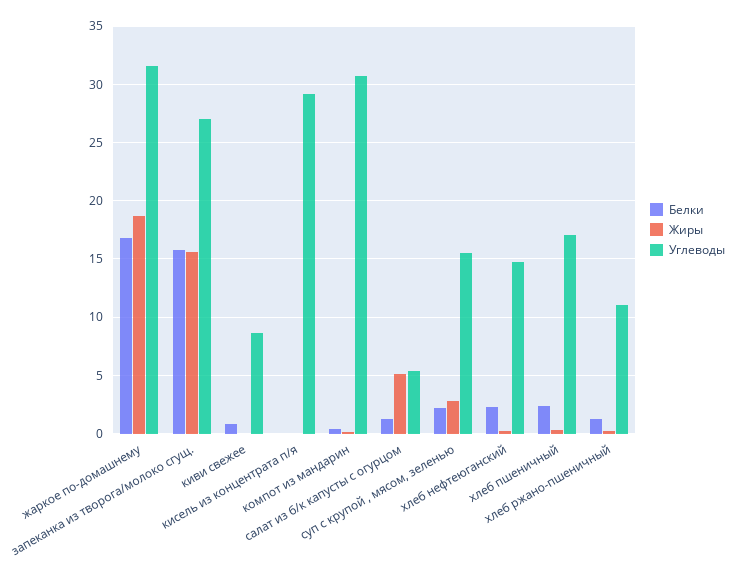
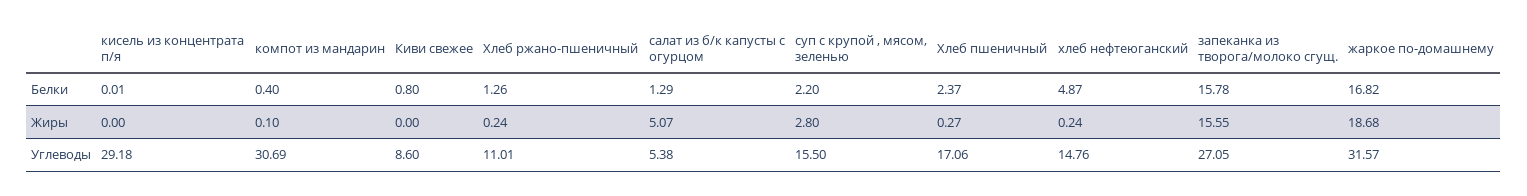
Белки, хлеб нефтеюганский: 2 -> 4.87

